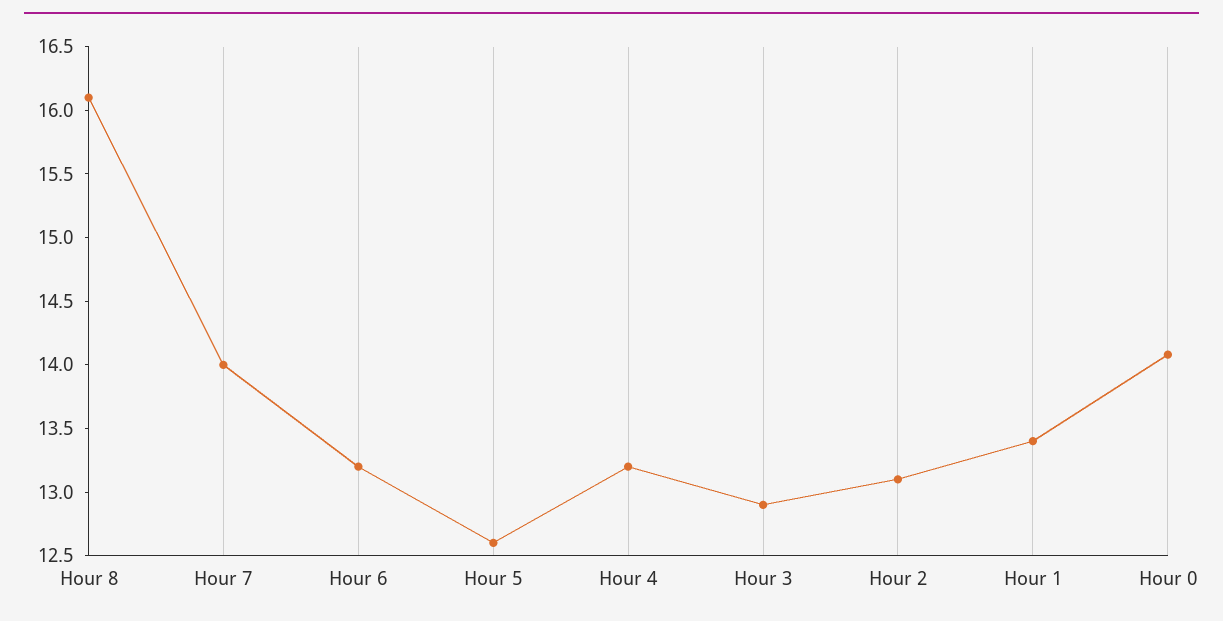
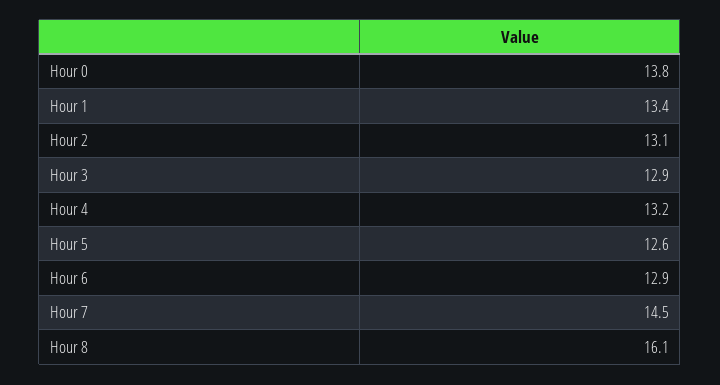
Hour 7: 14 -> 14.5
Hour 6: 13.2 -> 12.9
Hour 0: 14.1 -> 13.8

